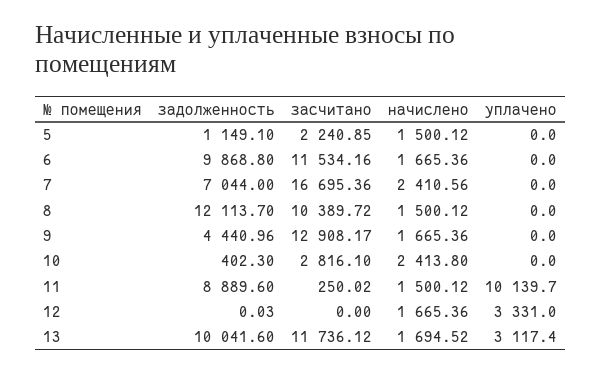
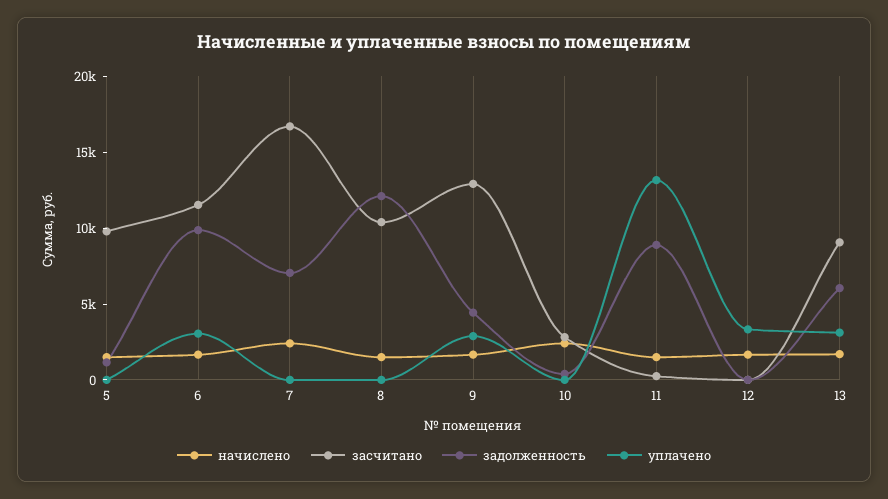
засчитано, 5: 2240.85 -> 10000
уплачено, 6: 0 -> 3000
уплачено, 9: 0 -> 3000
уплачено, 11: 10139.7 -> 13000
задолженность, 13: 10041.6 -> 6000
засчитано, 13: 11736.12 -> 9000

